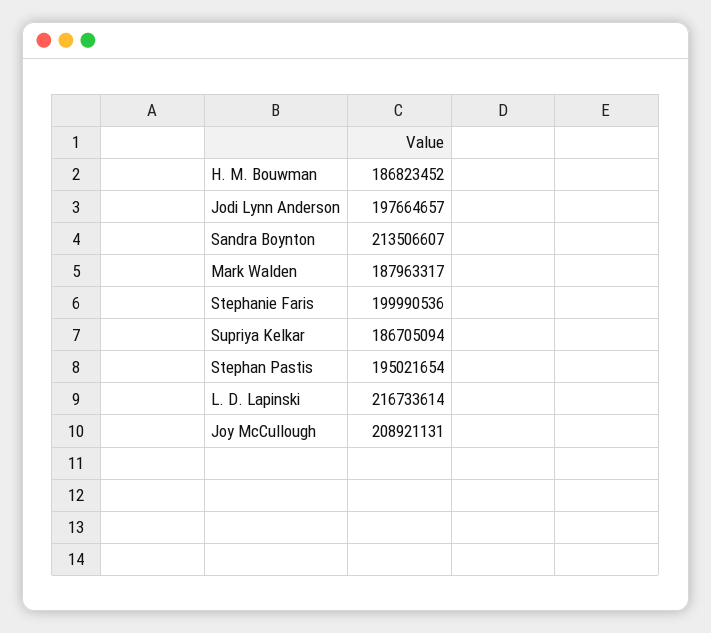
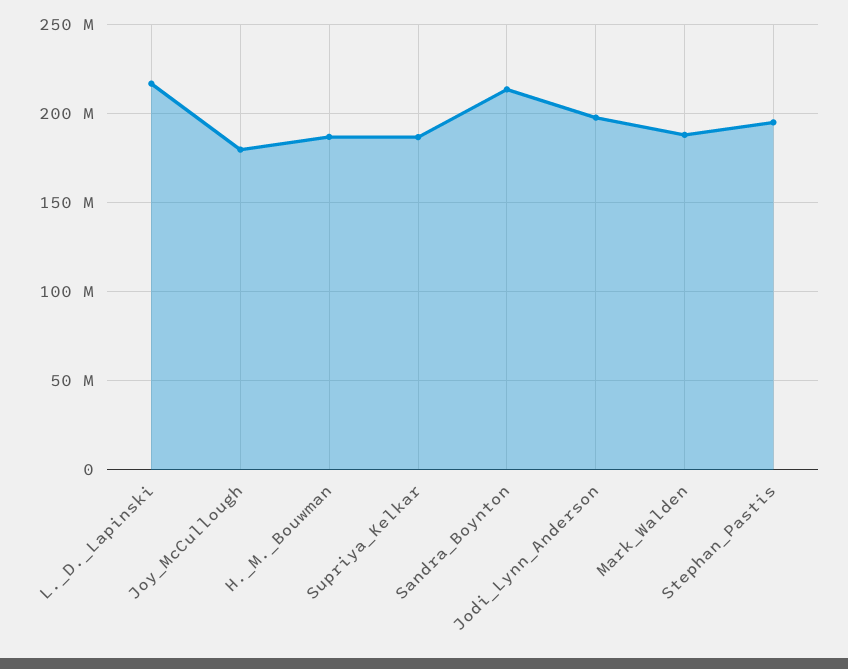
Stephanie Faris: 199990536 -> none
Joy McCullough: 208921131 -> 180000000

